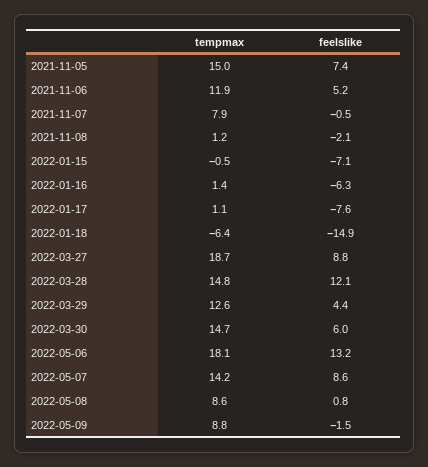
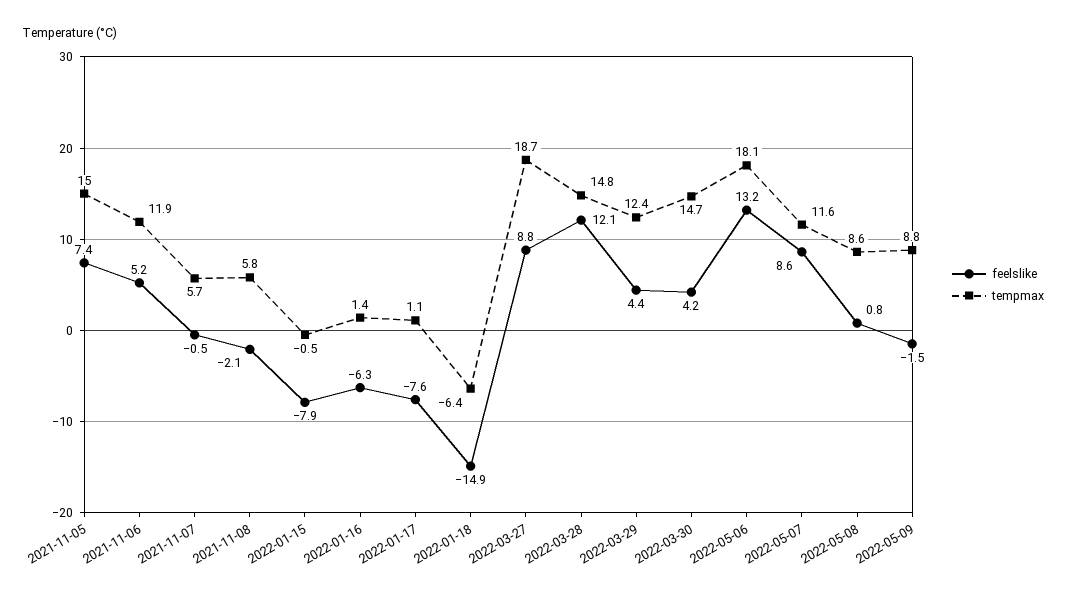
tempmax, 2021-11-07: 7.9 -> 5.7
tempmax, 2021-11-08: 1.2 -> 5.8
feelslike, 2022-01-15: -7.1 -> -7.9
tempmax, 2022-03-29: 12.6 -> 12.4
feelslike, 2022-03-30: 6 -> 4.2
tempmax, 2022-05-07: 14.2 -> 11.6

